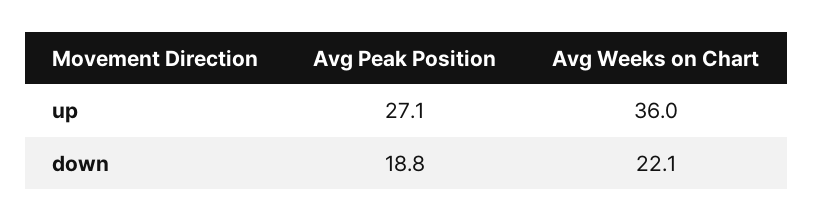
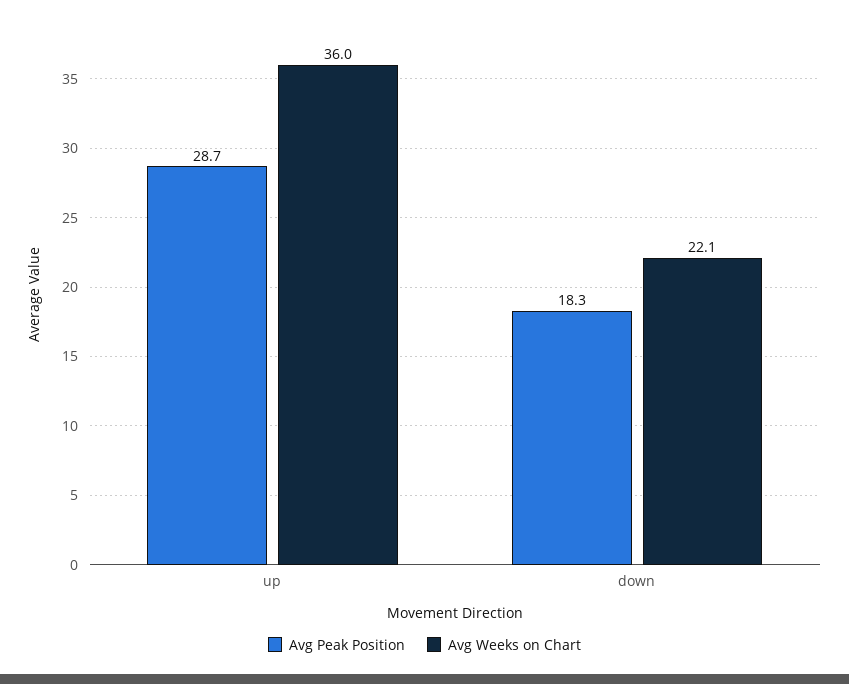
Avg Peak Position, up: 27.1 -> 28.7
Avg Peak Position, down: 18.8 -> 18.3

